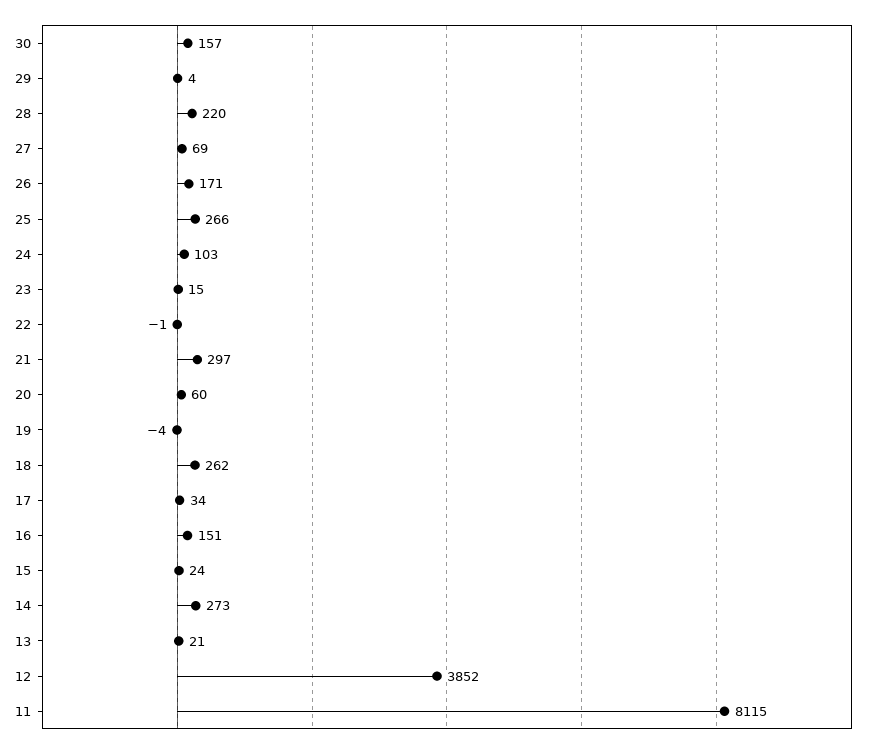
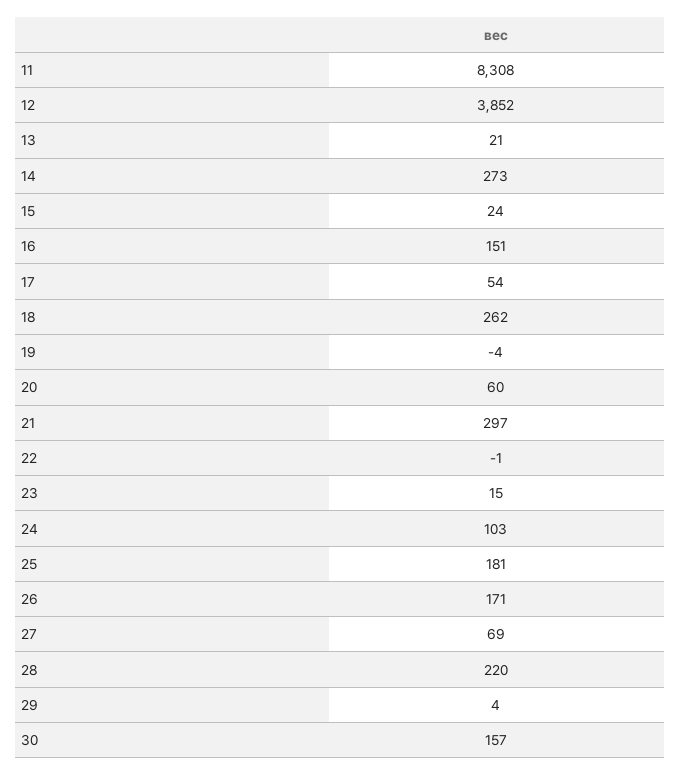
25: 266 -> 181
17: 34 -> 54
11: 8115 -> 8308

